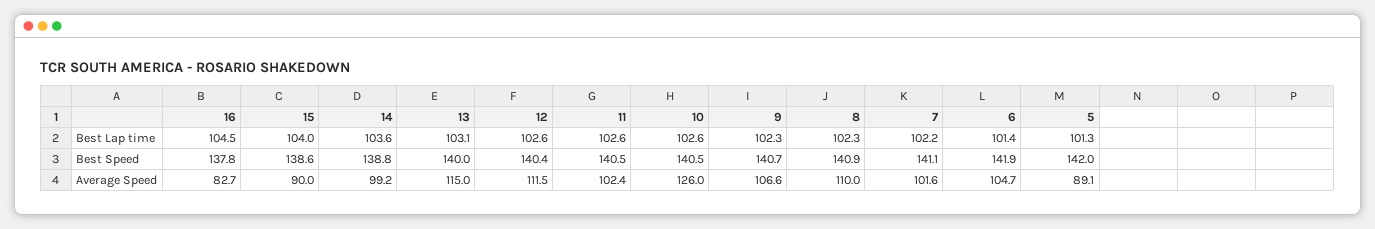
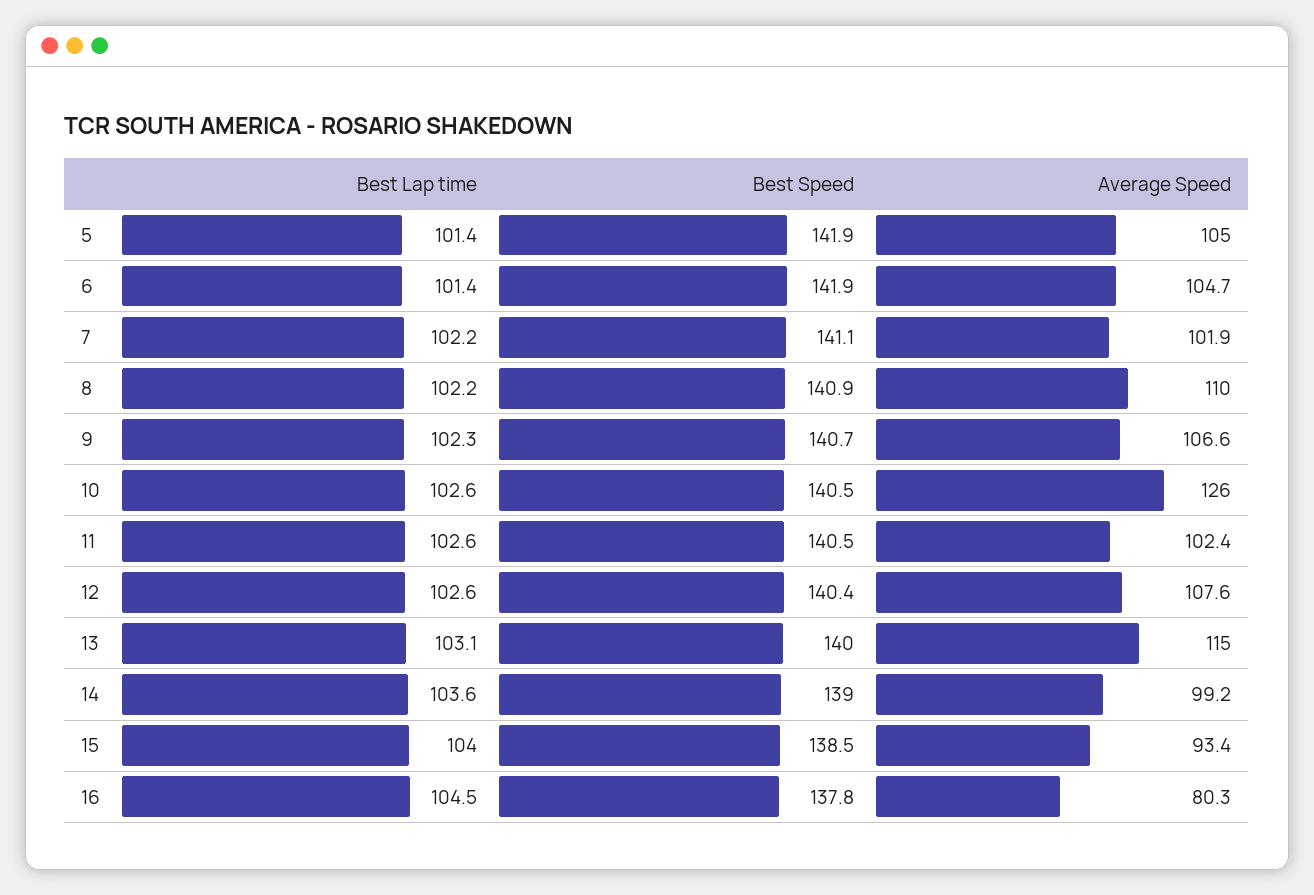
8, Best Lap time: 102.3 -> 102.2
5, Best Lap time: 101.3 -> 101.4
15, Best Speed: 138.6 -> 138.5
14, Best Speed: 138.8 -> 139
5, Best Speed: 142 -> 141.9
16, Average Speed: 82.7 -> 80.3
15, Average Speed: 90 -> 93.4
12, Average Speed: 111.5 -> 107.6
7, Average Speed: 101.6 -> 101.9
5, Average Speed: 89.1 -> 105

